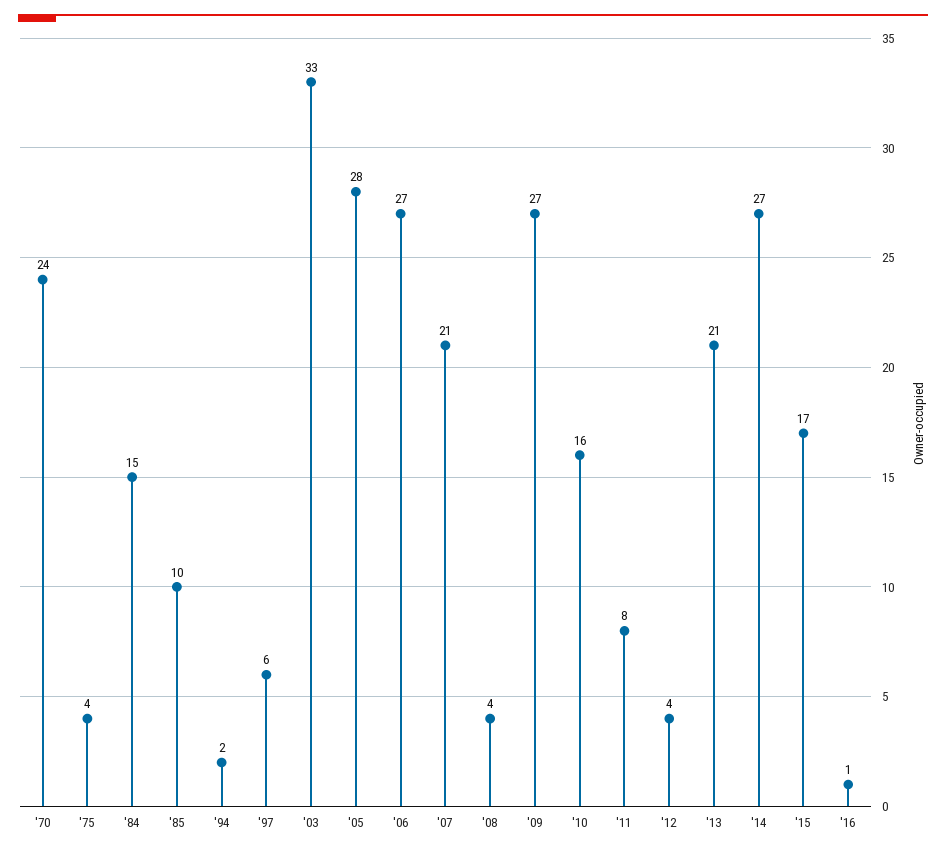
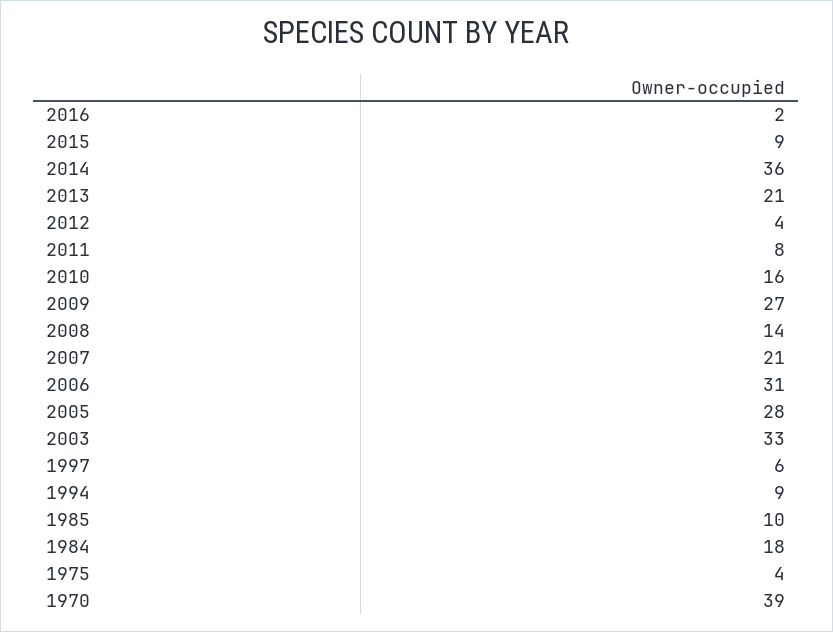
'70: 24 -> 39
'84: 15 -> 18
'94: 2 -> 9
'06: 27 -> 31
'08: 4 -> 14
'14: 27 -> 36
'15: 17 -> 9
'16: 1 -> 2

